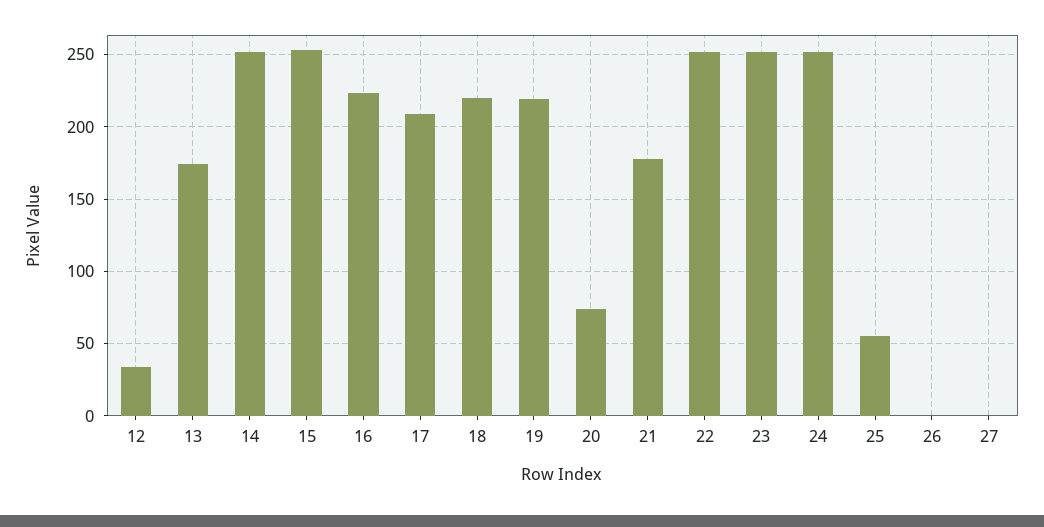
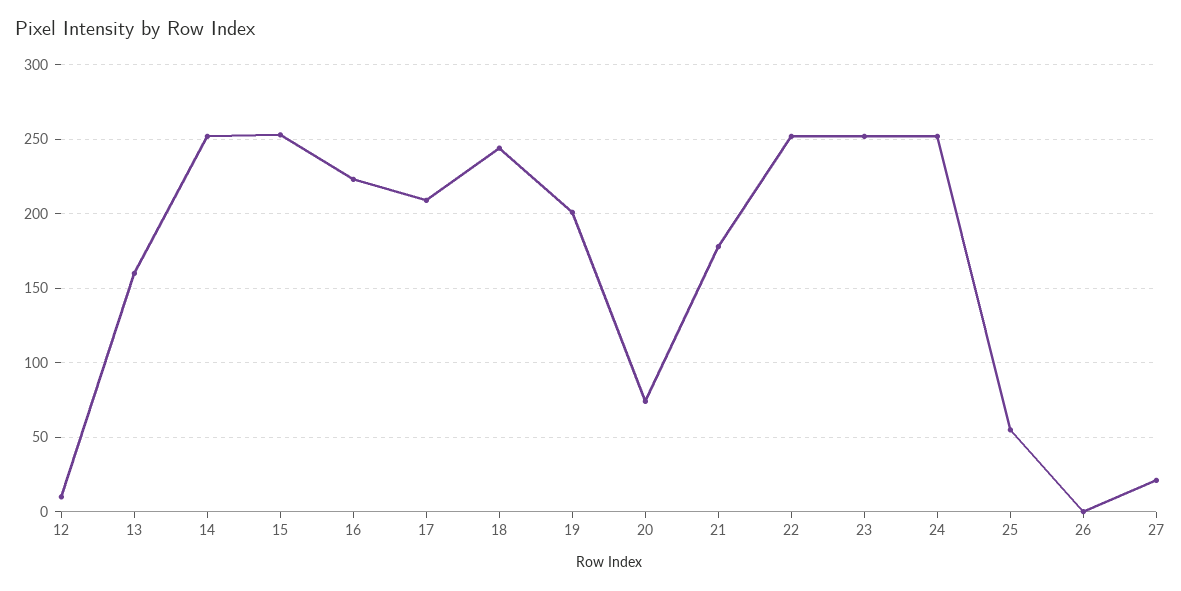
12: 35 -> 10
13: 175 -> 160
18: 220 -> 245
19: 220 -> 200
27: 0 -> 20

